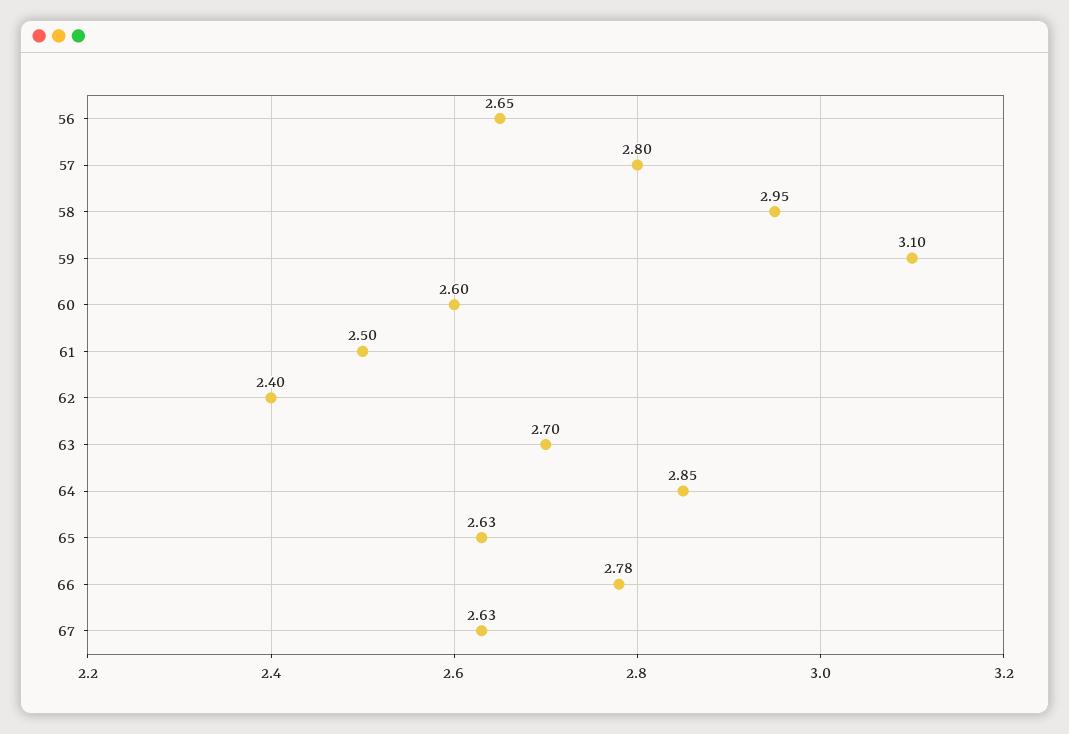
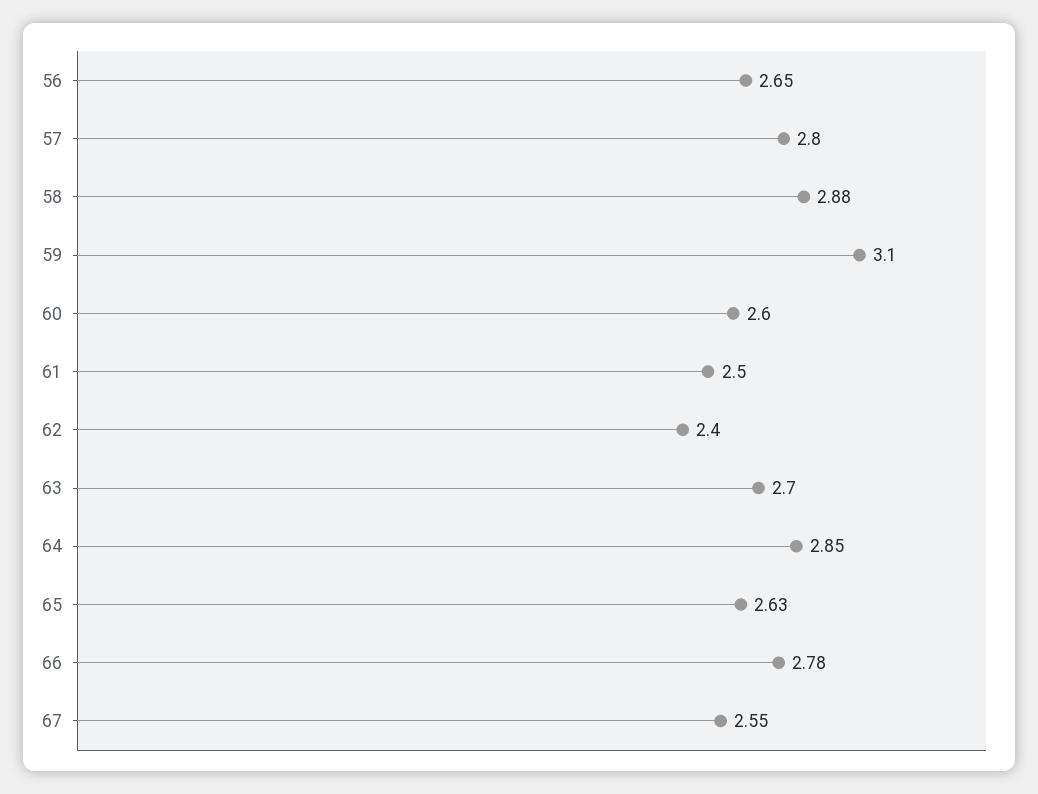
58: 2.95 -> 2.88
67: 2.63 -> 2.55

